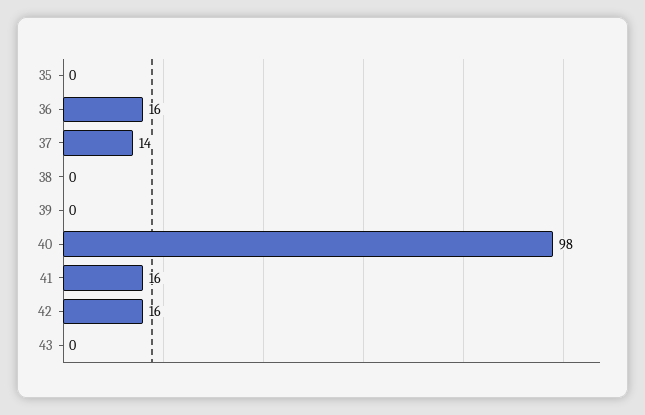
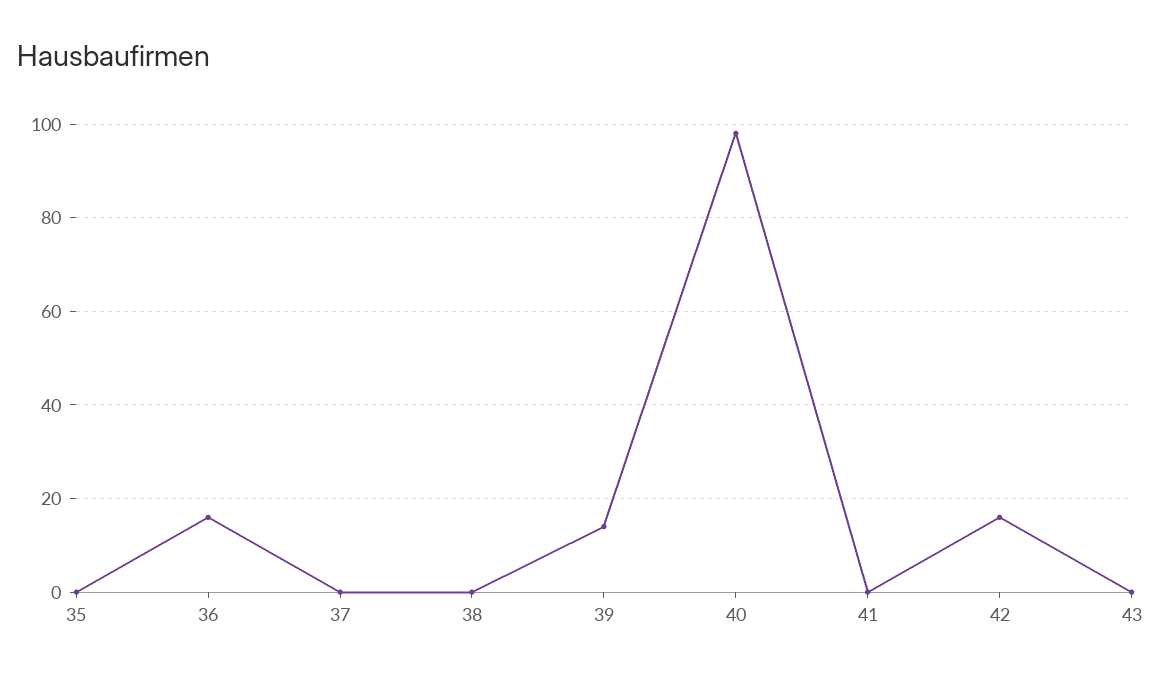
37: 14 -> 0
39: 0 -> 15
41: 16 -> 0

